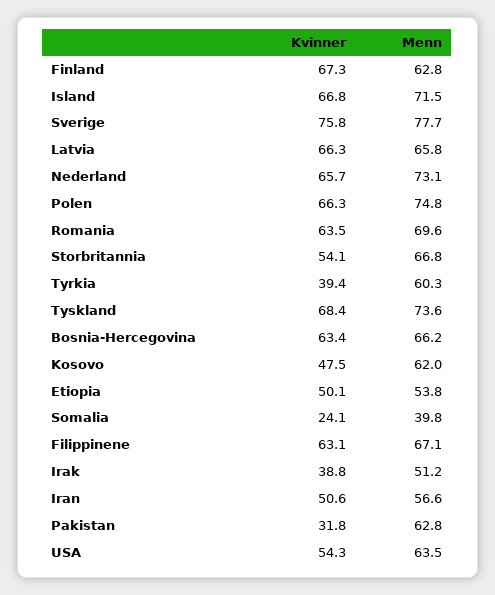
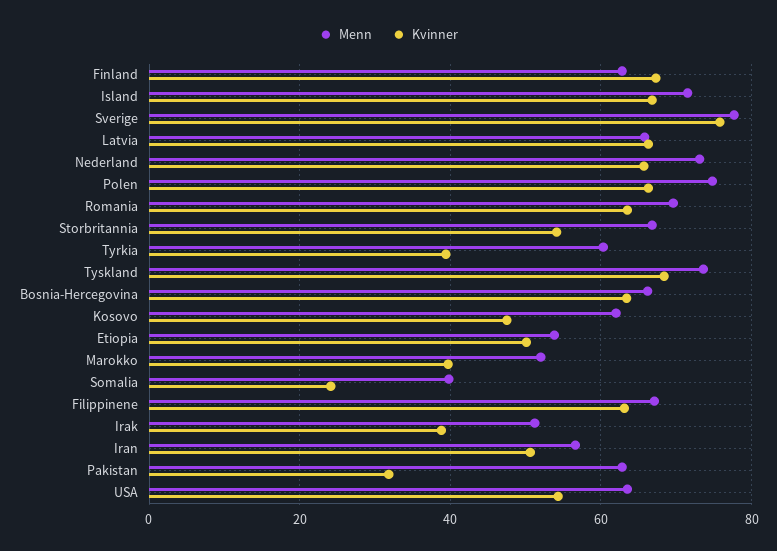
Menn, Marokko: none -> 52
Kvinner, Marokko: none -> 40

